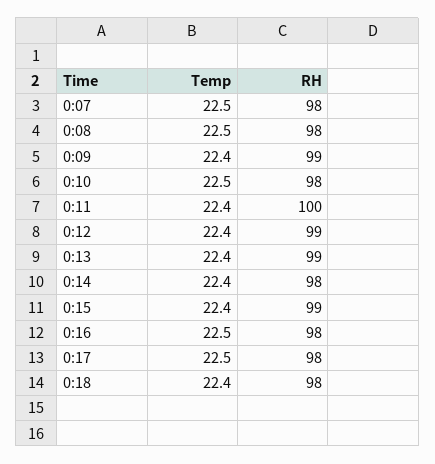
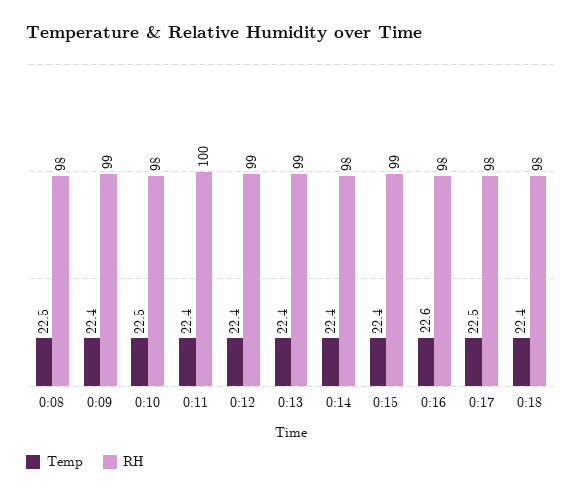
Temp, 0:07: 22.5 -> none
RH, 0:07: 98 -> none
Temp, 0:16: 22.5 -> 22.6

